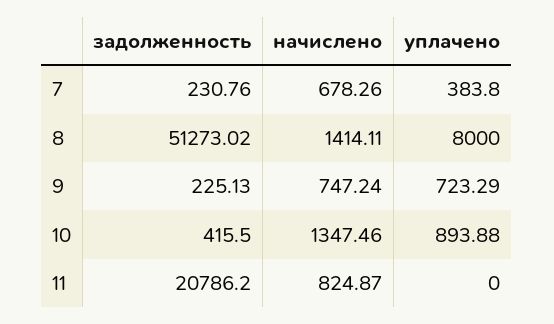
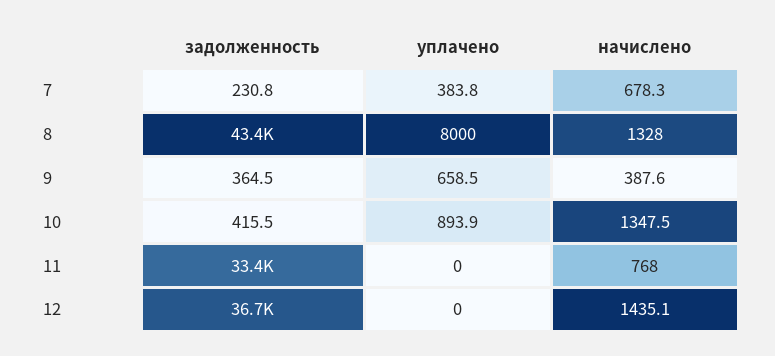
задолженность, 8: 51273.02 -> 43400
начислено, 8: 1414.11 -> 1328
задолженность, 9: 225.13 -> 364.5
начислено, 9: 747.24 -> 387.6
уплачено, 9: 723.29 -> 658.5
задолженность, 11: 20786.2 -> 33400
начислено, 11: 824.87 -> 768
задолженность, 12: none -> 36700
уплачено, 12: none -> 0
начислено, 12: none -> 1435.1

